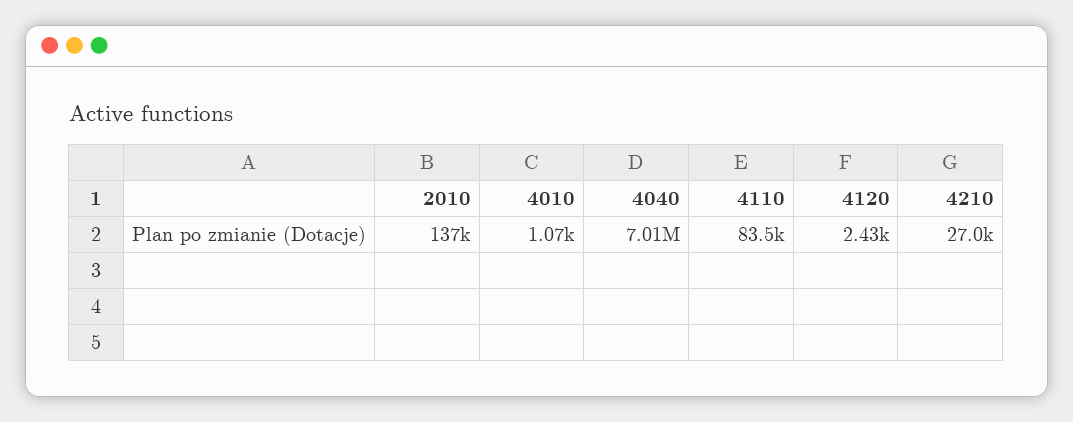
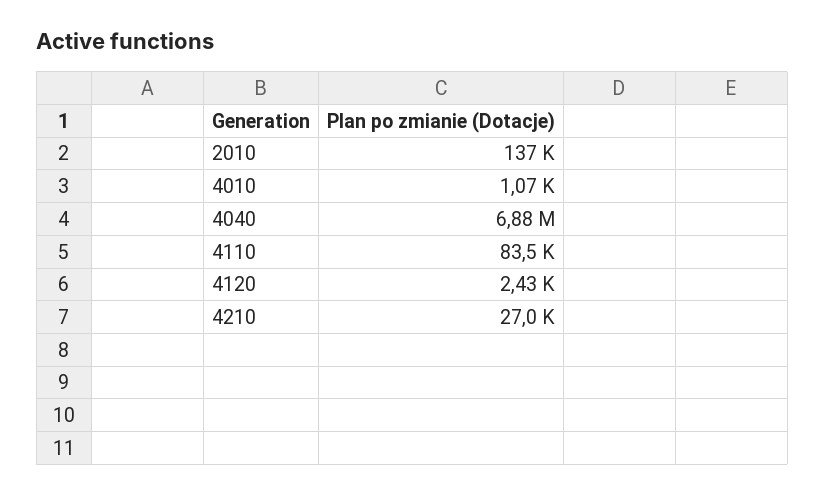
4040: 7010000 -> 6880000

